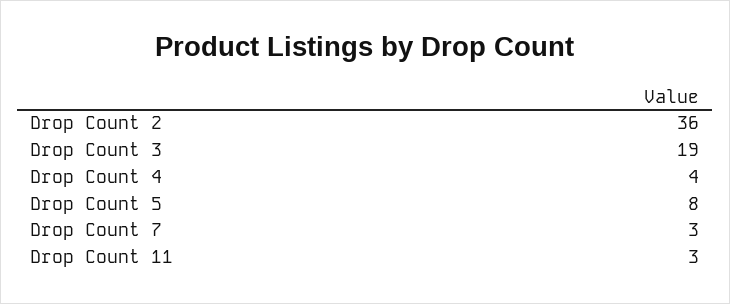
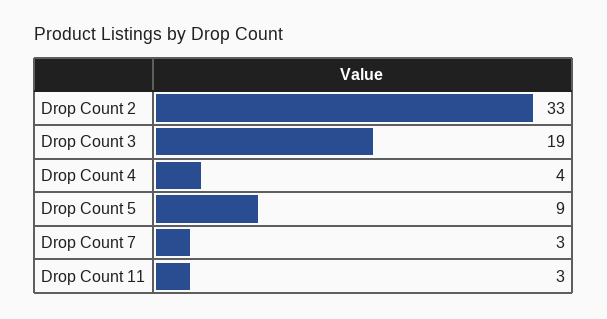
Drop Count 2: 36 -> 33
Drop Count 5: 8 -> 9

